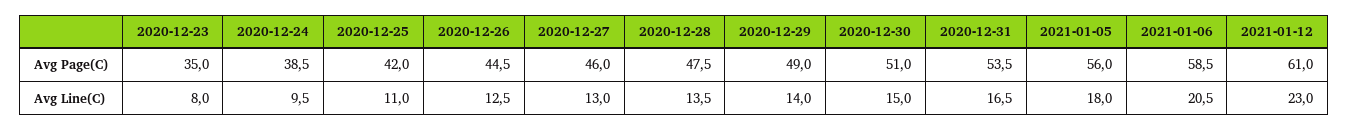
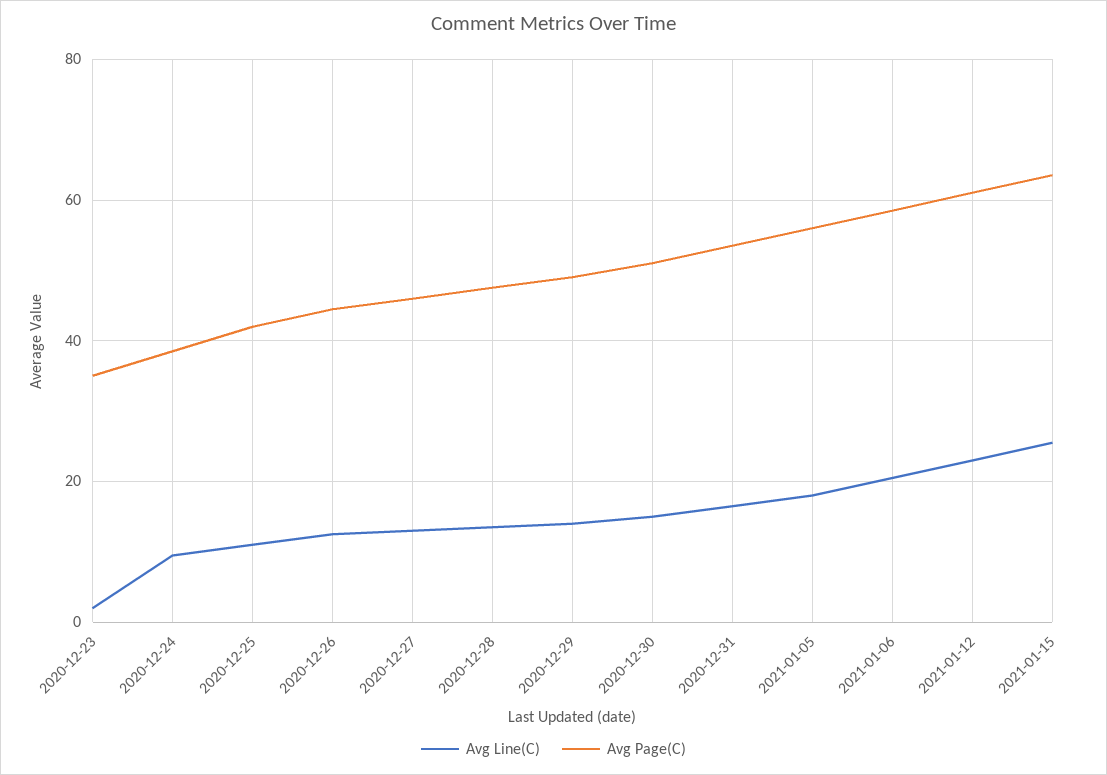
Avg Line(C), 2020-12-23: 8 -> 2
Avg Line(C), 2021-01-15: none -> 26
Avg Page(C), 2021-01-15: none -> 64

